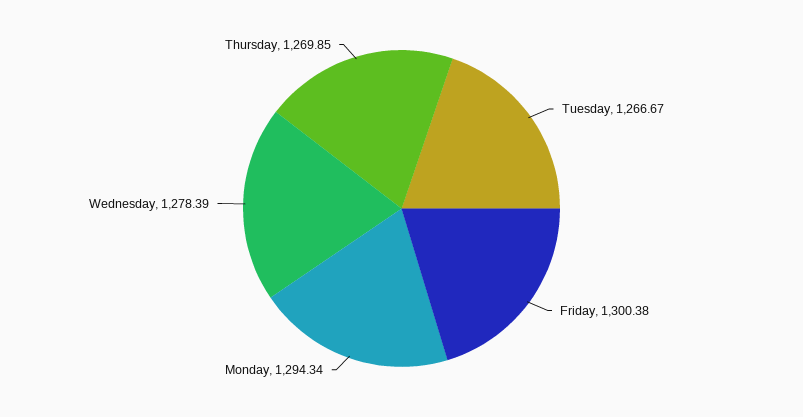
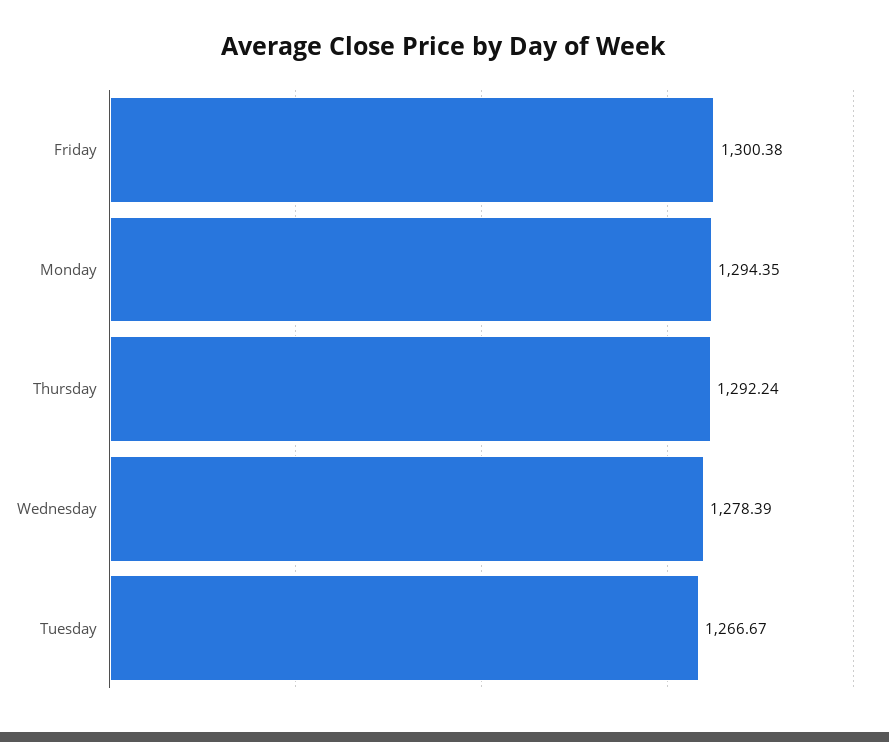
Monday: 1294.34 -> 1294.35
Thursday: 1269.85 -> 1292.24

